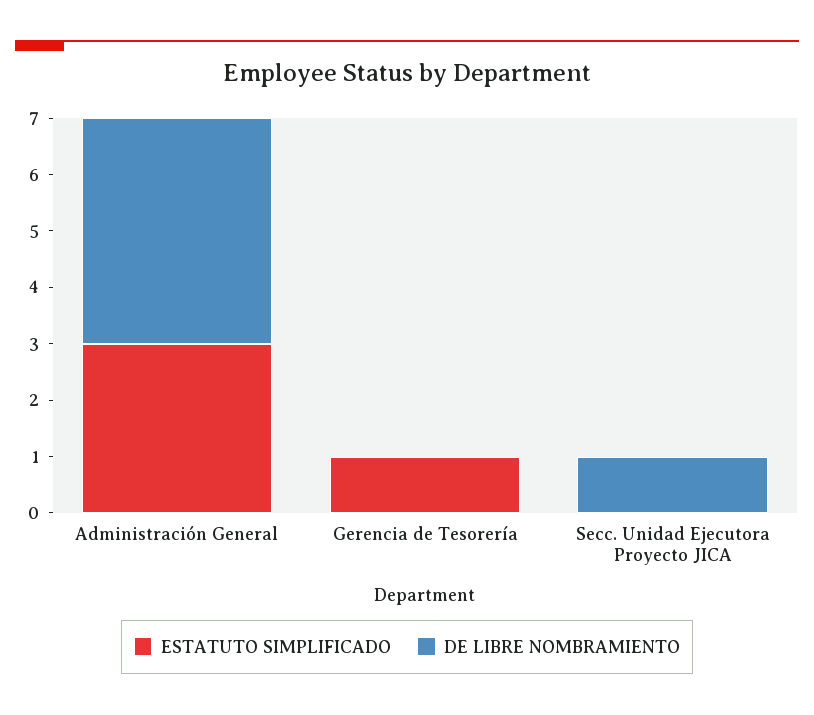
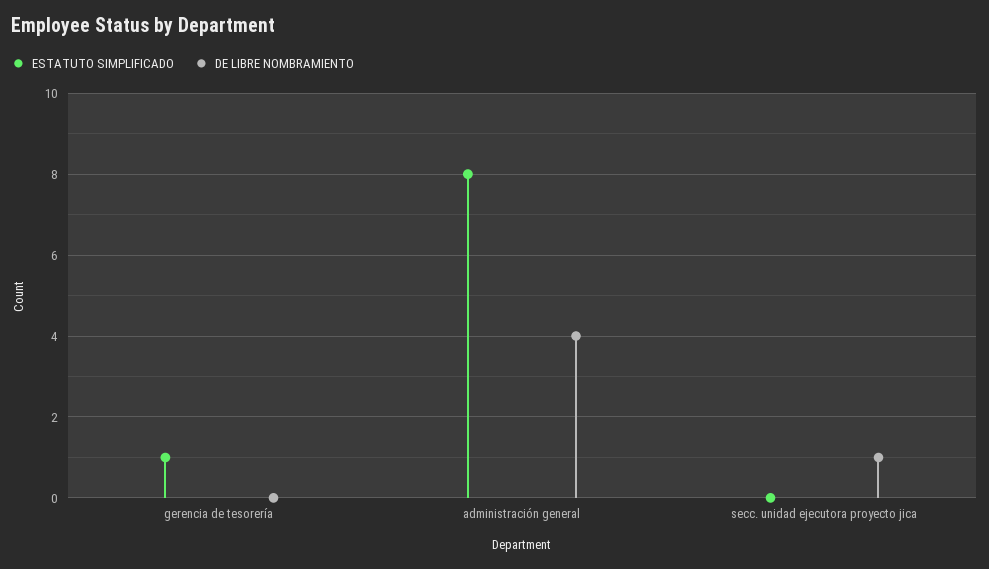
ESTATUTO SIMPLIFICADO, Administración General: 3 -> 8

